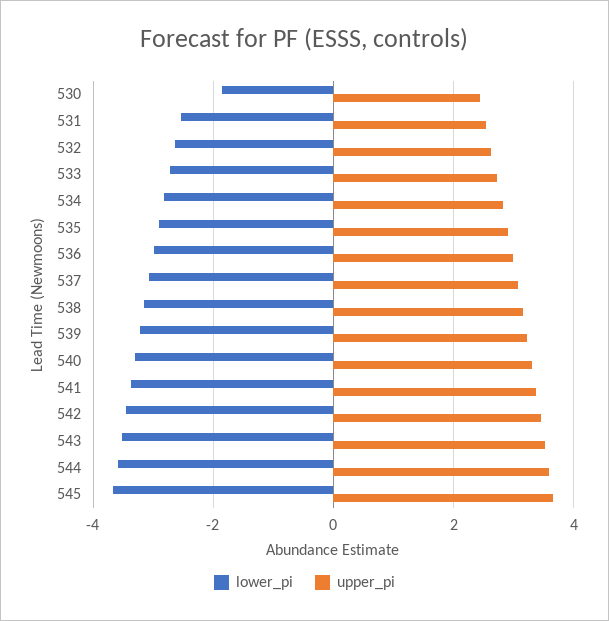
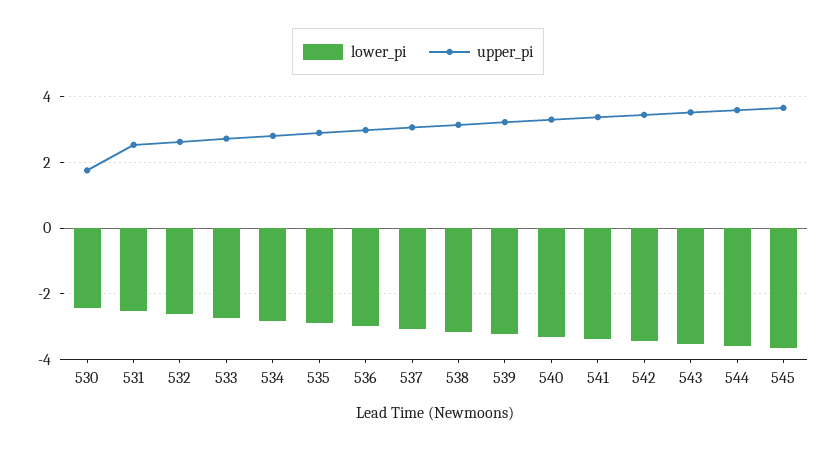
lower_pi, 530: -1.8 -> -2.4
upper_pi, 530: 2.4 -> 1.8

